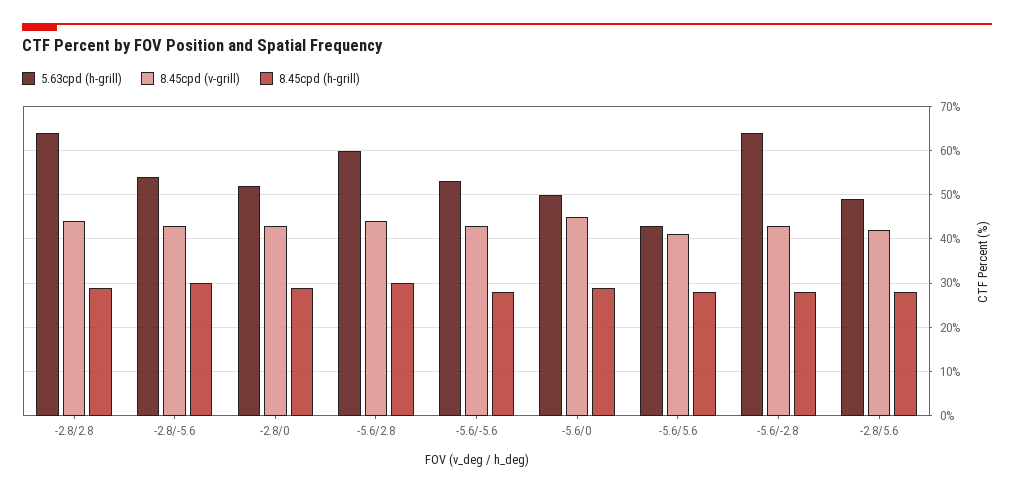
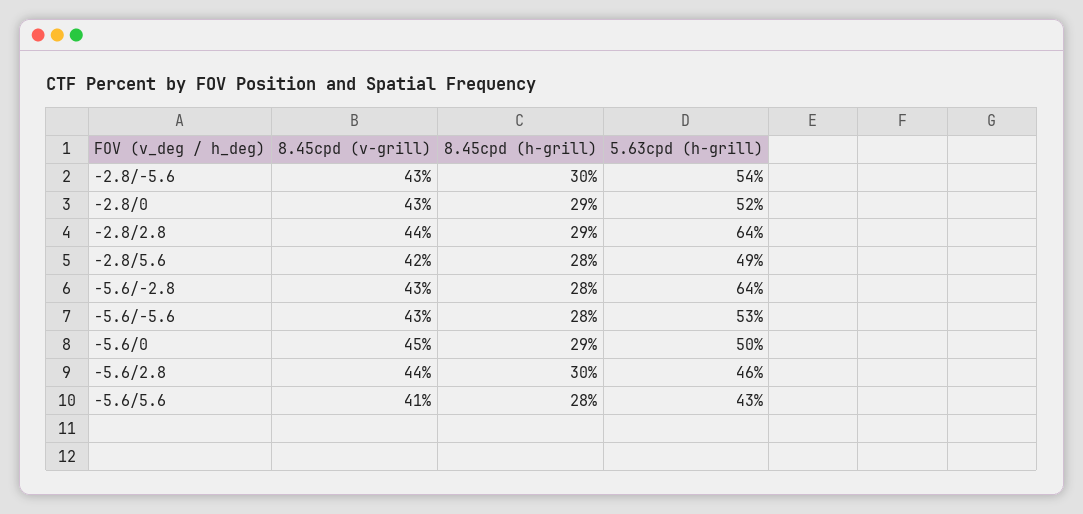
5.63cpd (h-grill), -5.6/2.8: 60 -> 46

